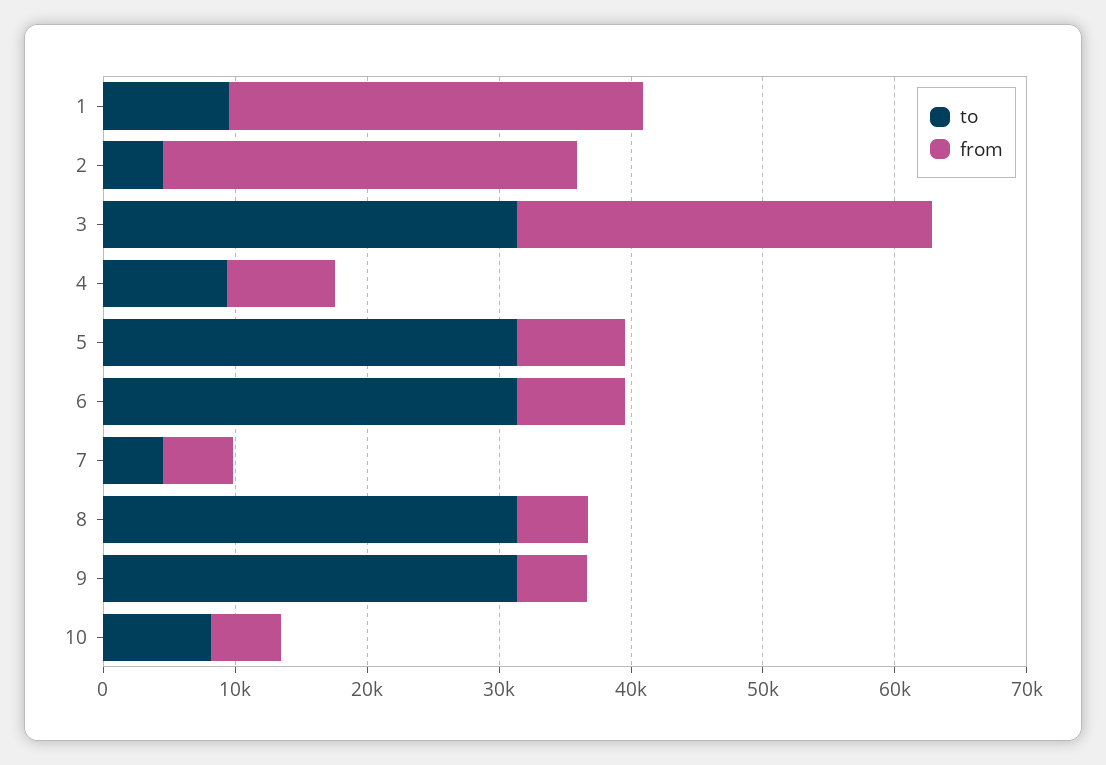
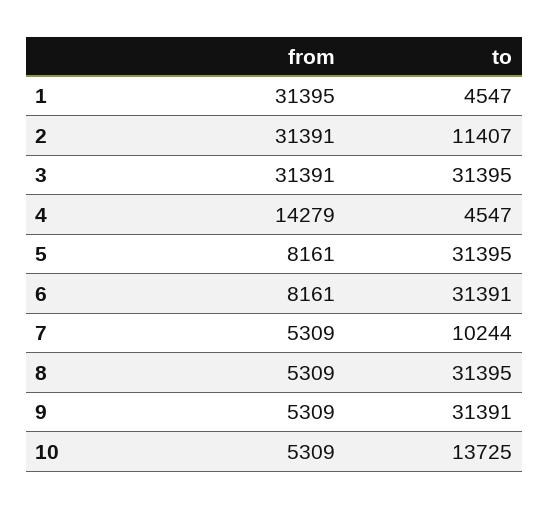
to, 1: 10000 -> 4547
to, 2: 4000 -> 11407
to, 4: 10000 -> 4547
from, 4: 8000 -> 14279
to, 7: 4000 -> 10244
to, 10: 8000 -> 13725

